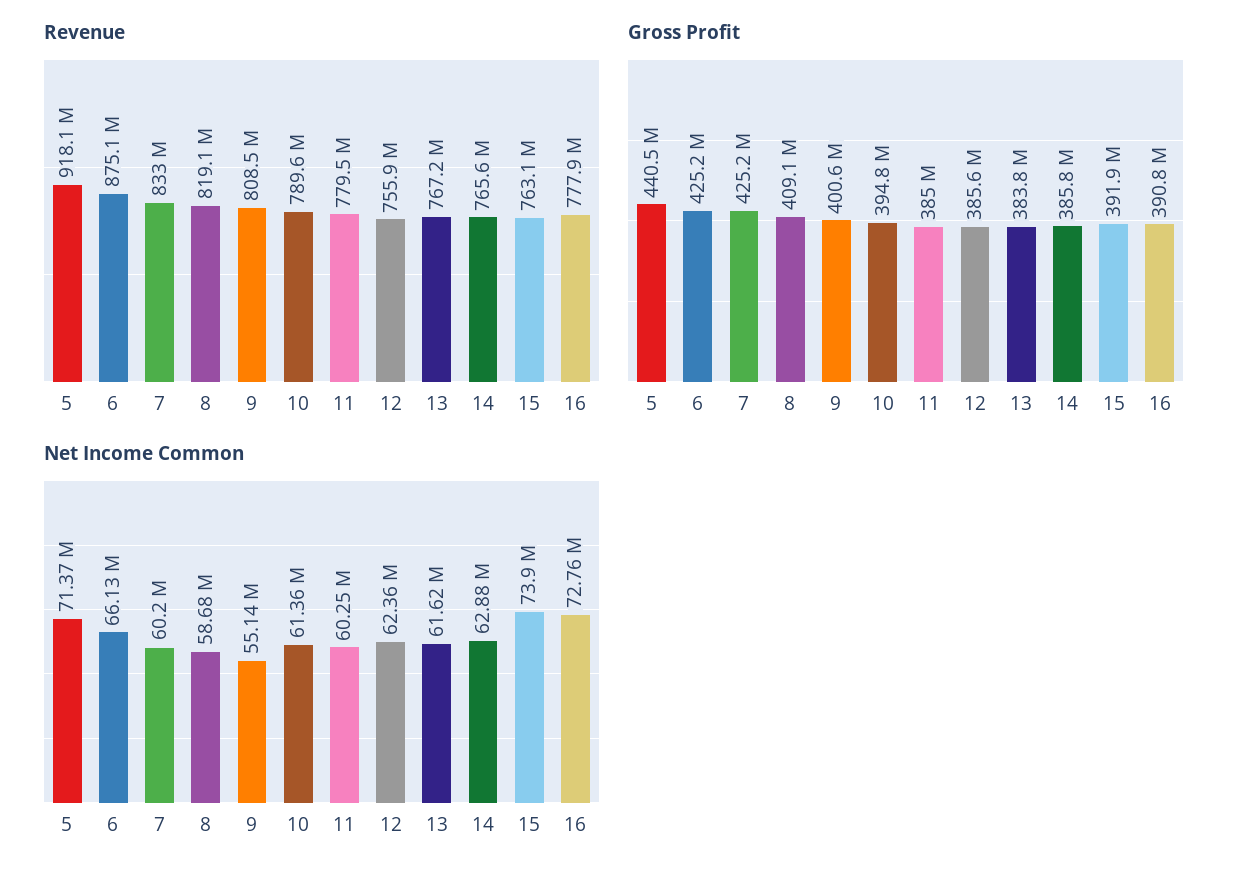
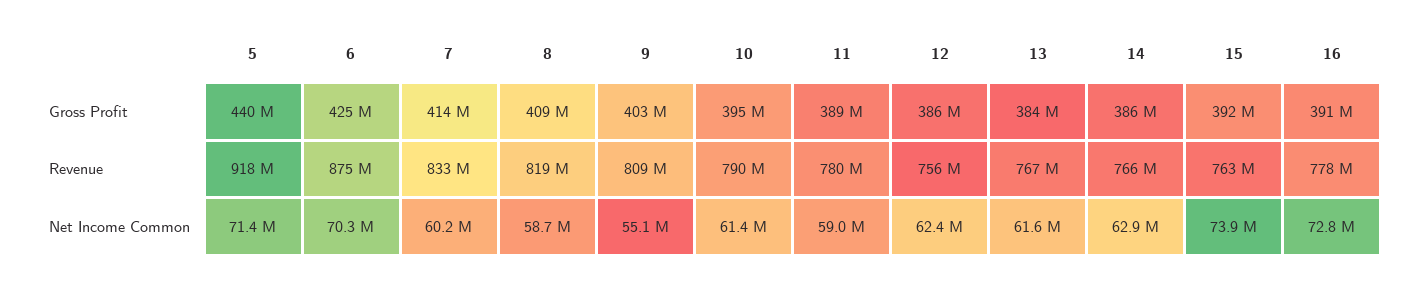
Gross Profit, 7: 425200000 -> 414000000
Gross Profit, 9: 400600000 -> 403000000
Gross Profit, 11: 385000000 -> 389000000
Net Income Common, 6: 66130000 -> 70300000
Net Income Common, 11: 60250000 -> 59000000

